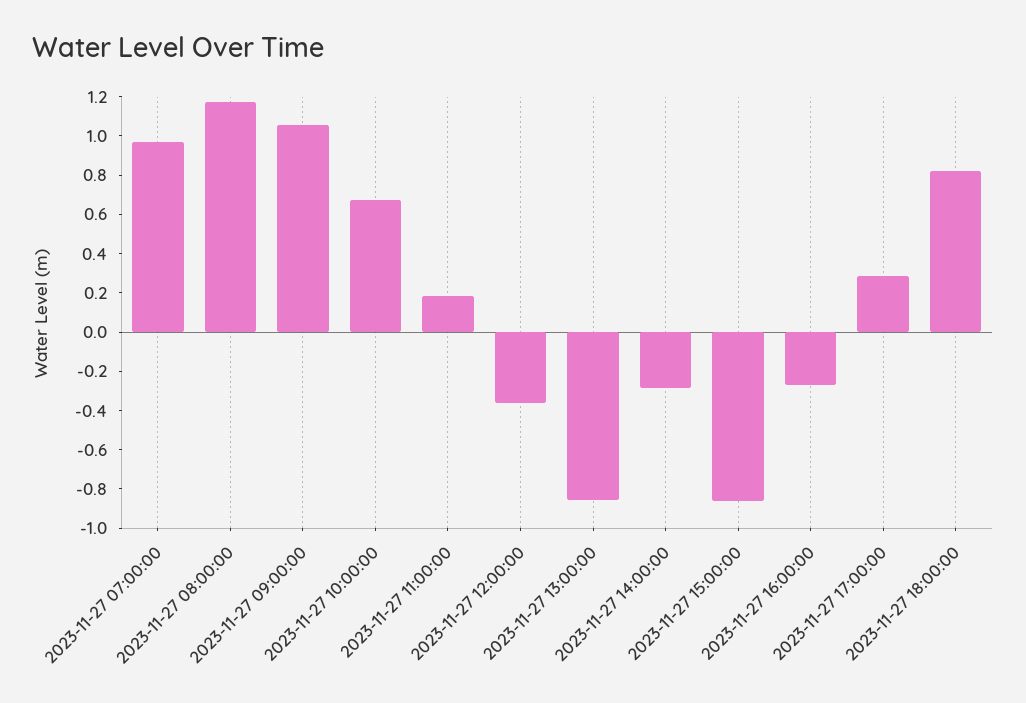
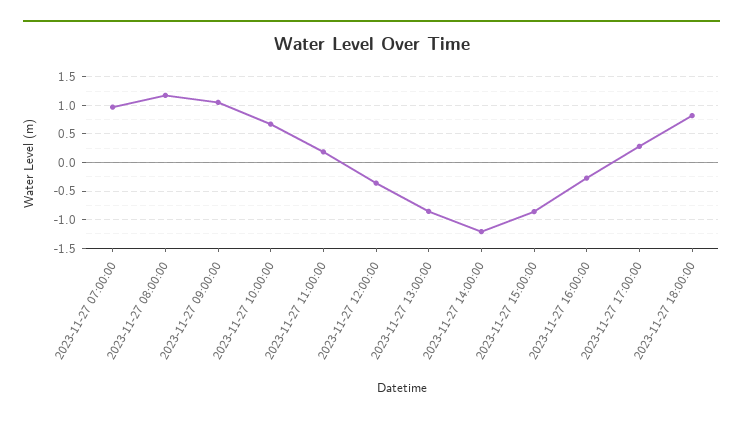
2023-11-27 14:00:00: -0.3 -> -1.25

